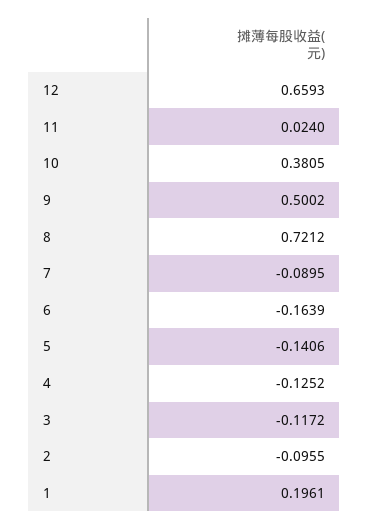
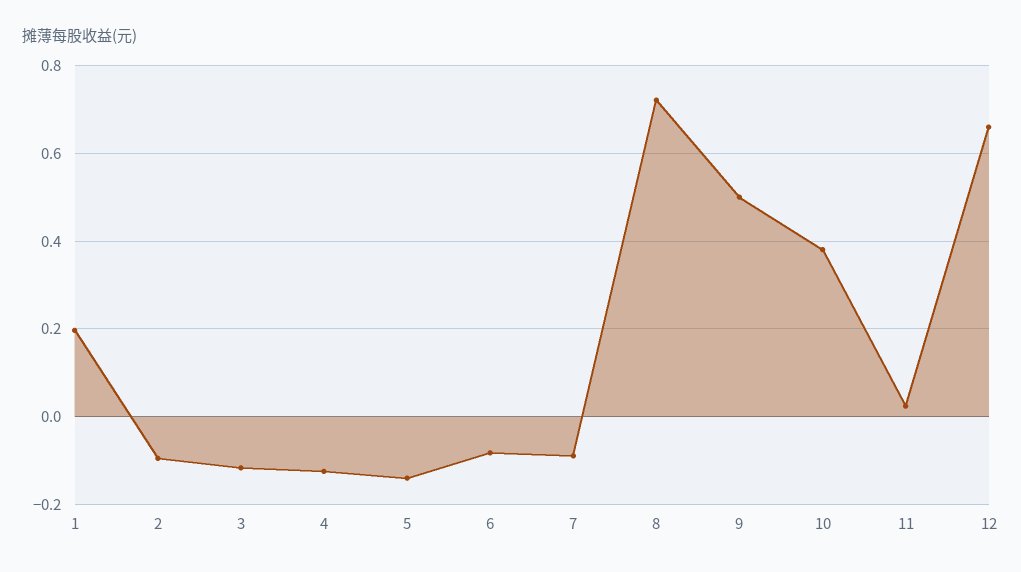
6: -0.1639 -> -0.08

